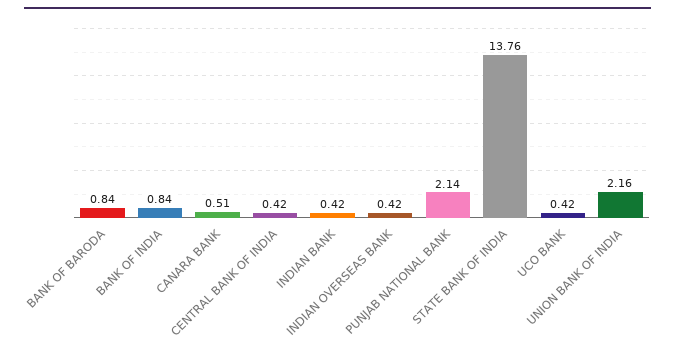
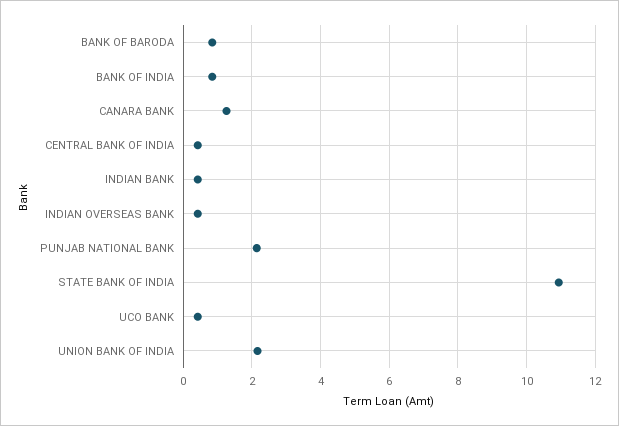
CANARA BANK: 0.51 -> 1.2
STATE BANK OF INDIA: 13.76 -> 11

